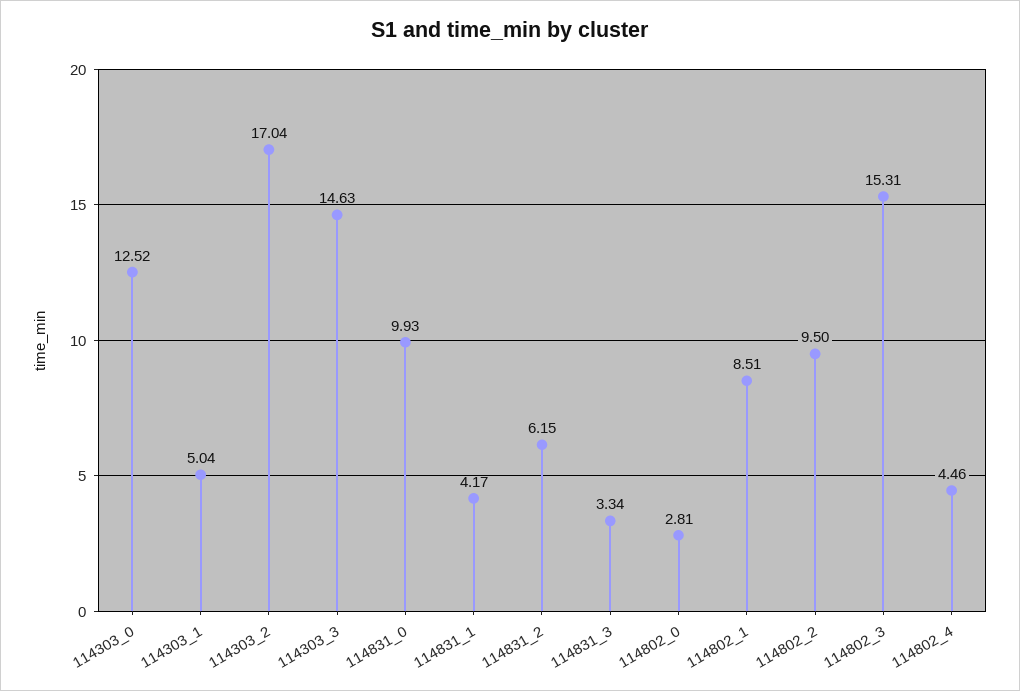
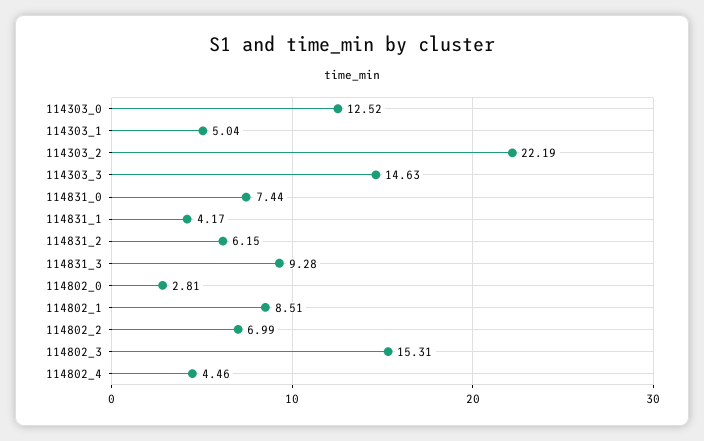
114303_2: 17.04 -> 22.19
114831_0: 9.93 -> 7.44
114831_3: 3.34 -> 9.28
114802_2: 9.5 -> 6.99

